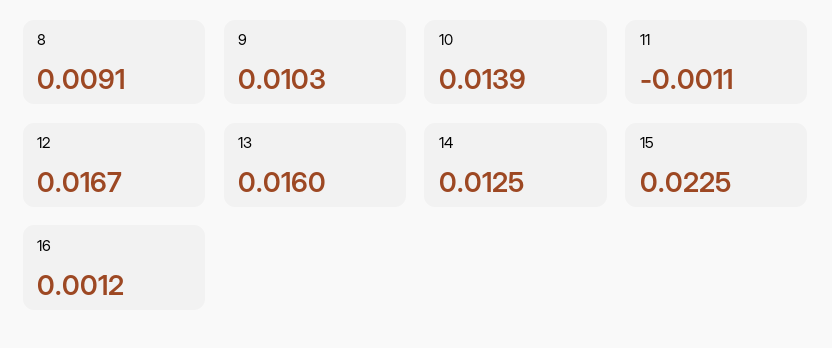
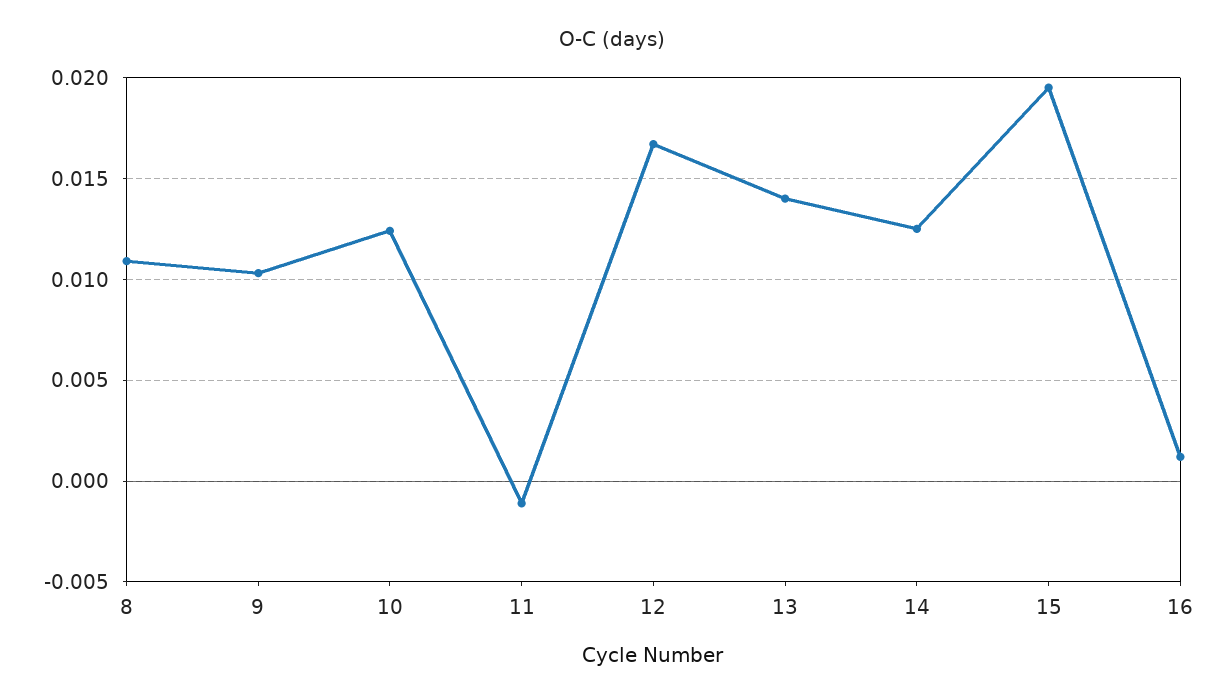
8: 0.0091 -> 0.011
10: 0.0139 -> 0.0125
13: 0.016 -> 0.014
15: 0.0225 -> 0.0195

